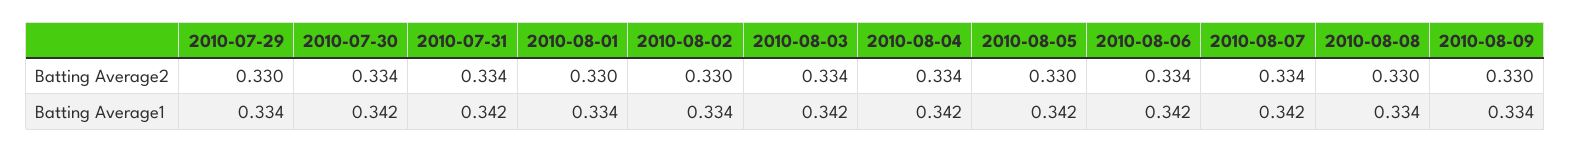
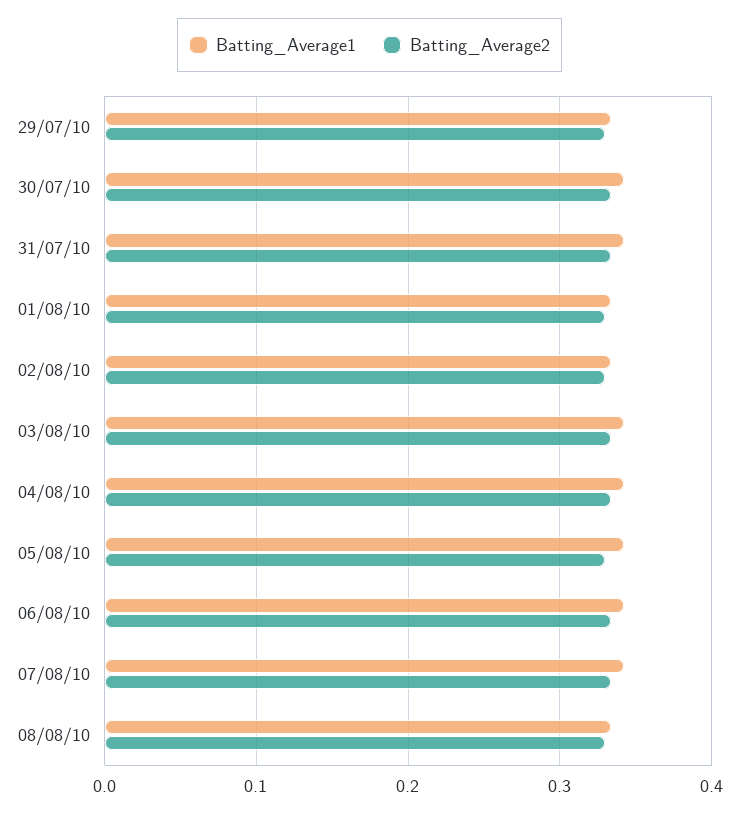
Batting Average2, 2010-08-09: 0.33 -> none
Batting Average1, 2010-08-09: 0.334 -> none

